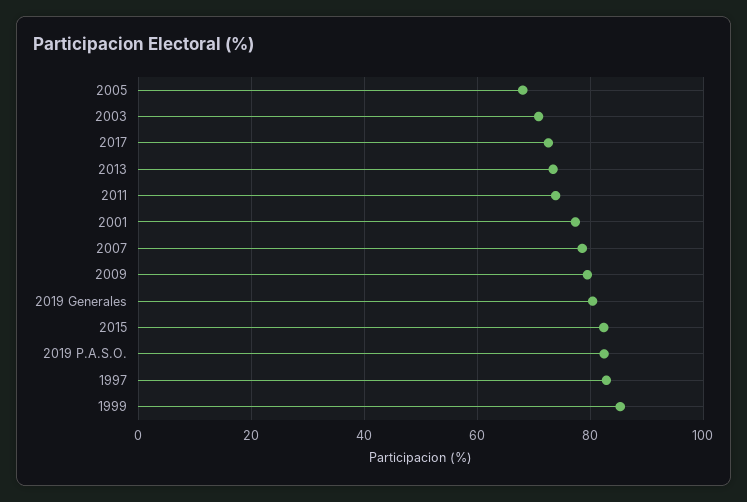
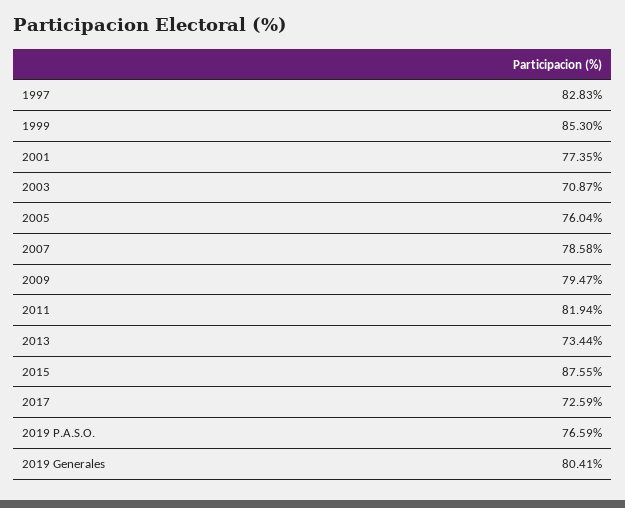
2005: 68 -> 76.04
2011: 74 -> 81.94
2015: 82 -> 87.55
2019 P.A.S.O.: 82 -> 76.59

